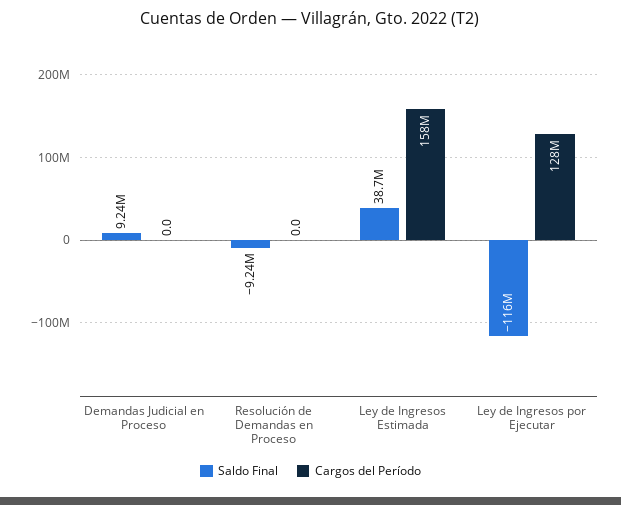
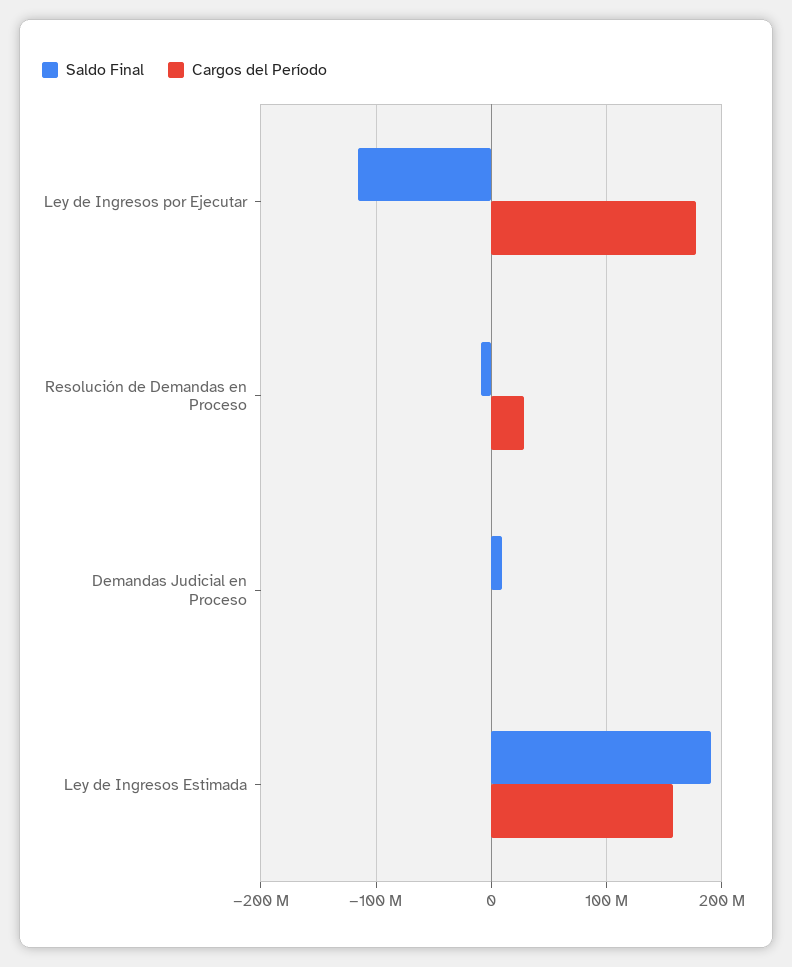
Cargos del Período, Resolución de Demandas en Proceso: 0 -> 30000000
Saldo Final, Ley de Ingresos Estimada: 38700000 -> 190000000
Cargos del Período, Ley de Ingresos por Ejecutar: 128000000 -> 180000000

